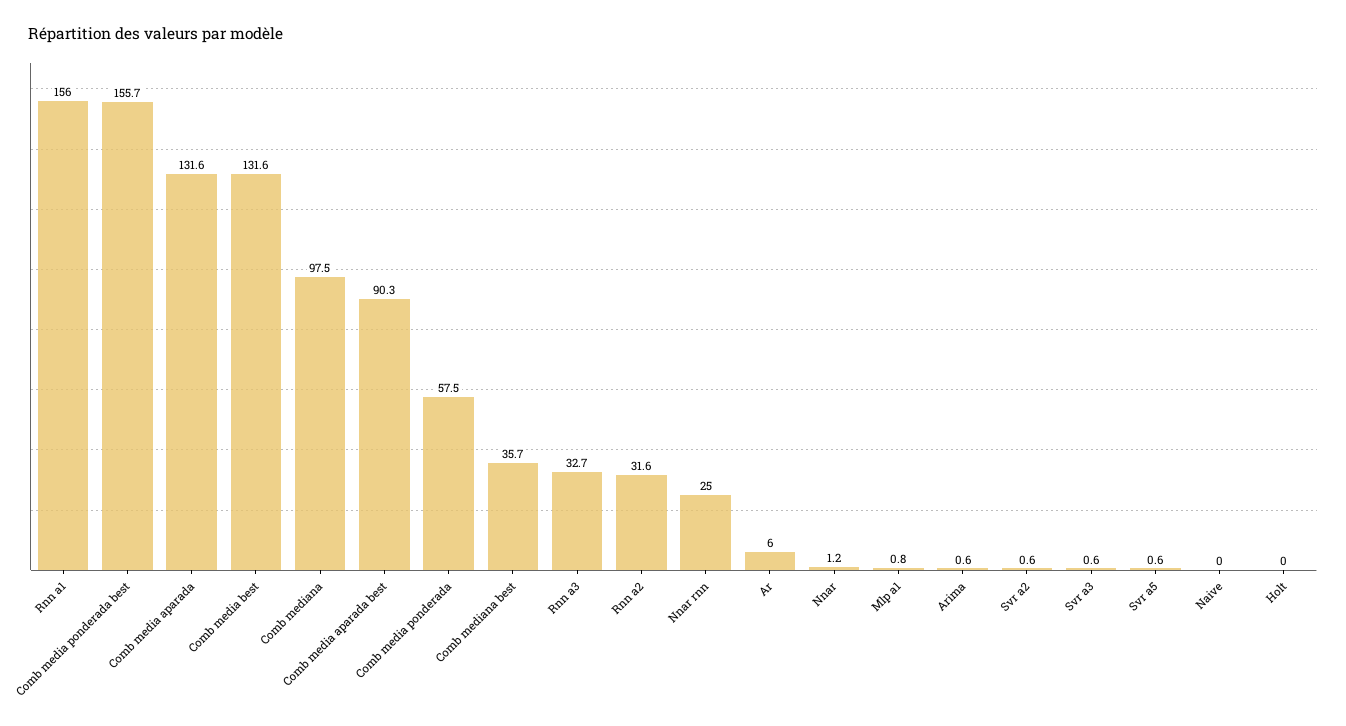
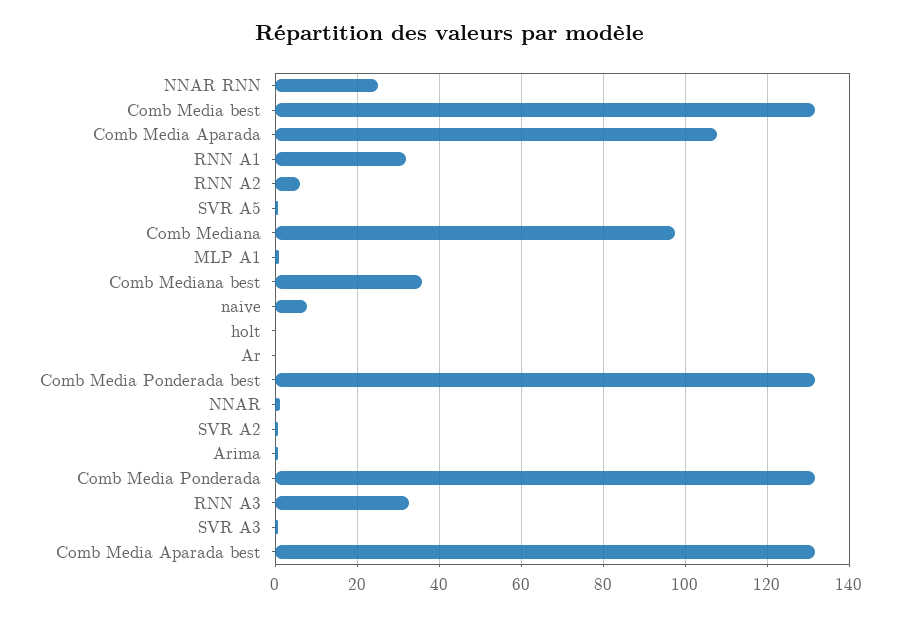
Rnn a1: 156 -> 32
Comb media ponderada best: 155.7 -> 132
Comb media aparada: 131.6 -> 108
Comb media aparada best: 90.3 -> 132
Comb media ponderada: 57.5 -> 132
Rnn a2: 31.6 -> 6
Ar: 6 -> 0
Naive: 0 -> 8

